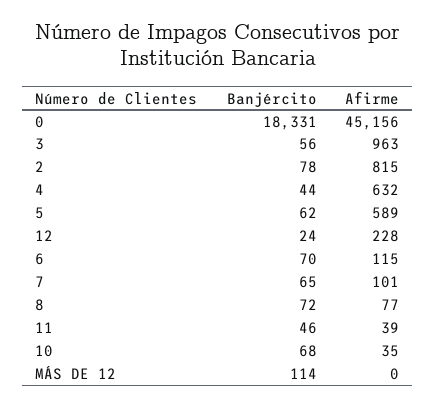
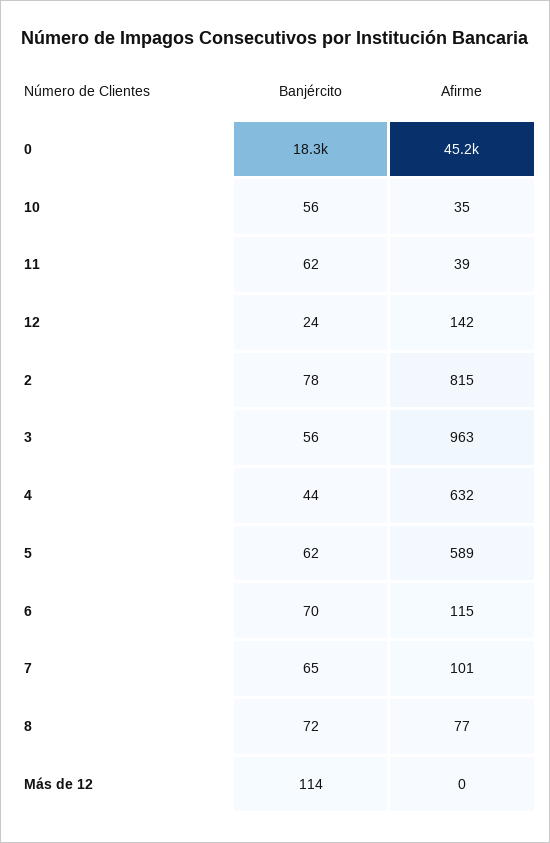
Afirme, 12: 228 -> 142
Banjército, 11: 46 -> 62
Banjército, 10: 68 -> 56

